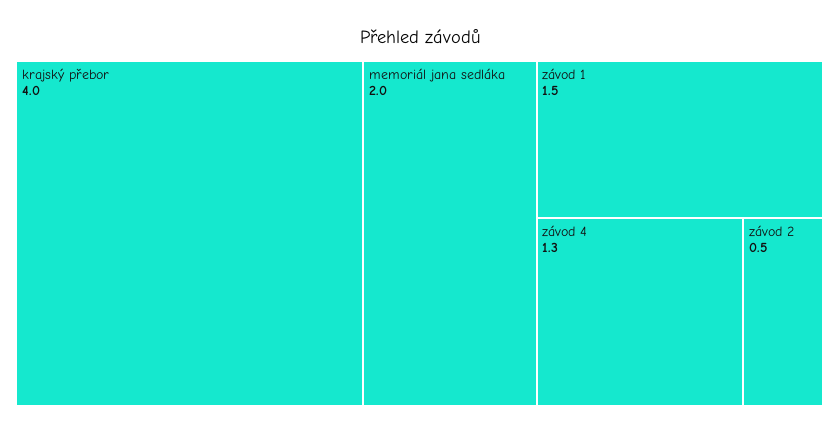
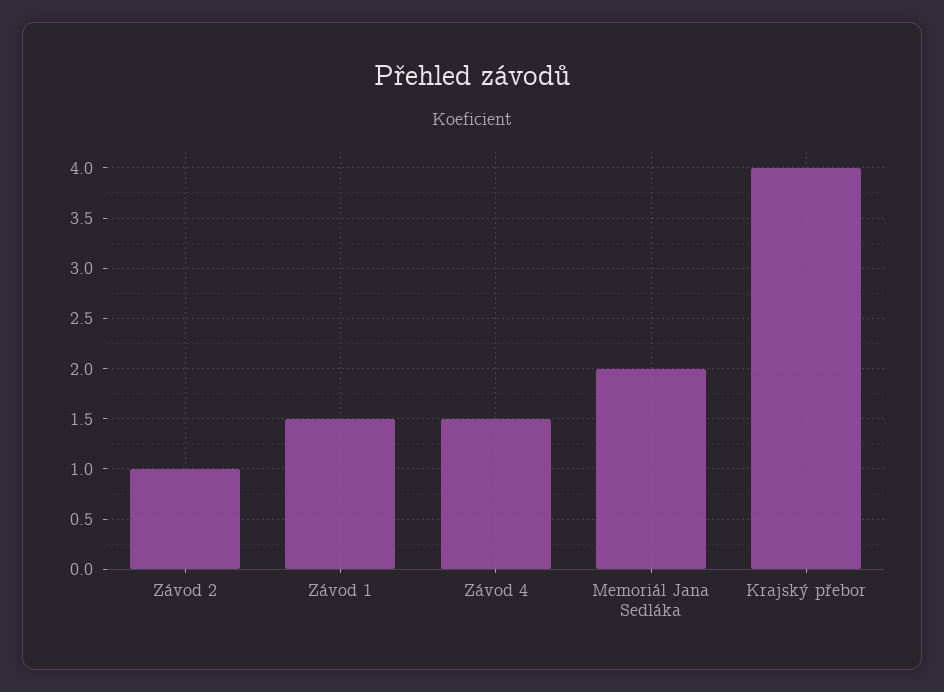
závod 4: 1.3 -> 1.5
závod 2: 0.5 -> 1

